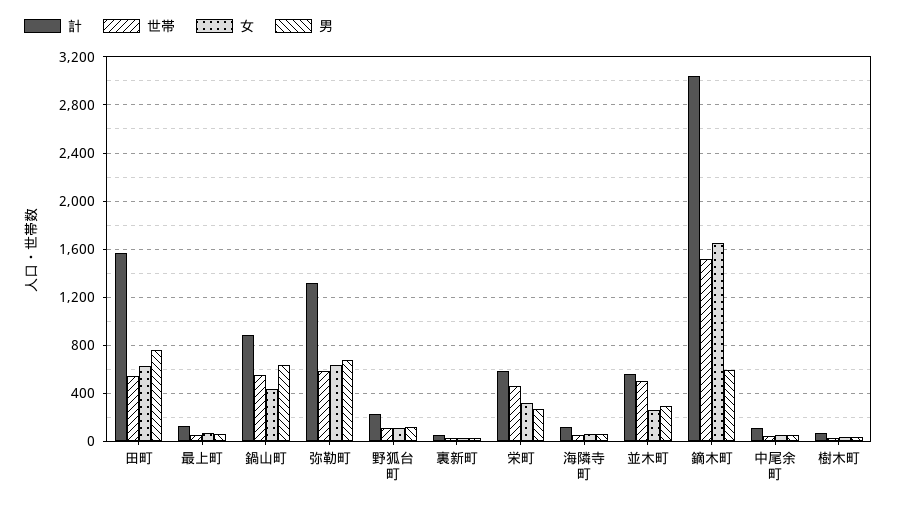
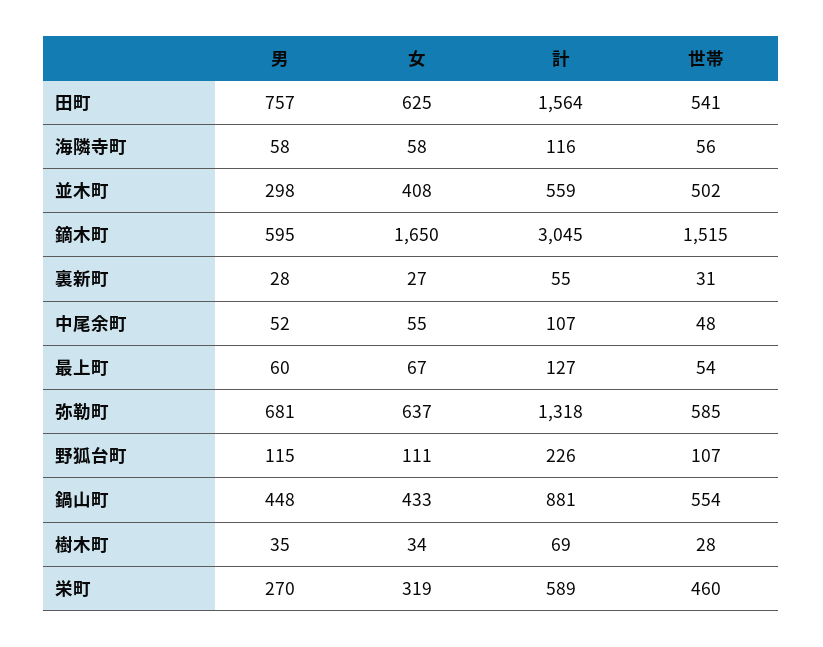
男, 鍋山町: 650 -> 448
女, 並木町: 250 -> 408

